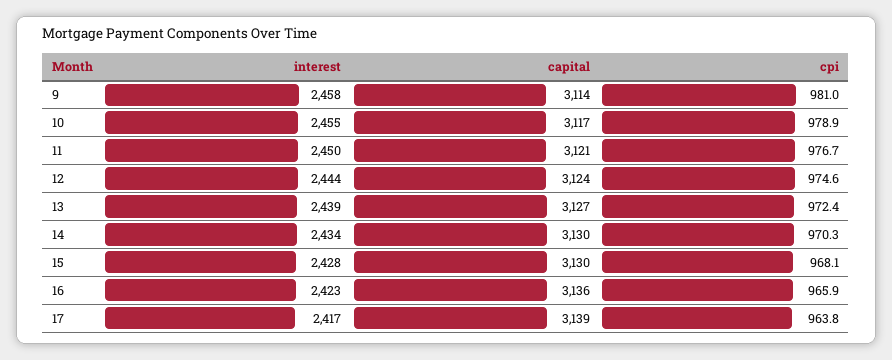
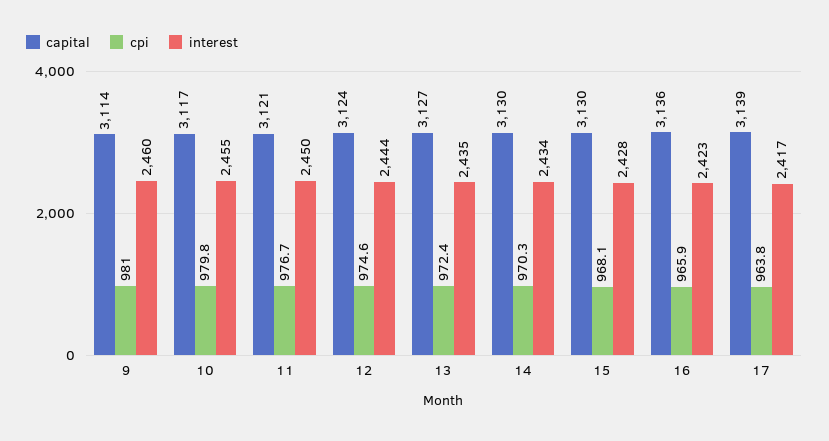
interest, 9: 2458 -> 2460
cpi, 10: 978.9 -> 979.8
interest, 13: 2439 -> 2435

